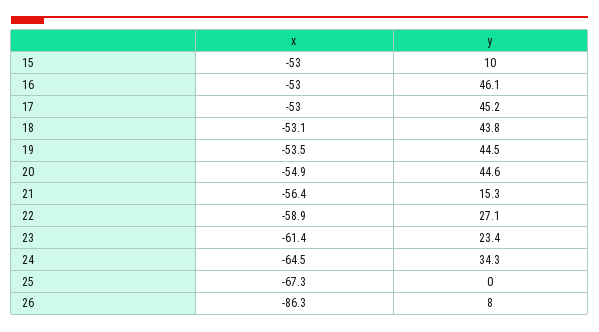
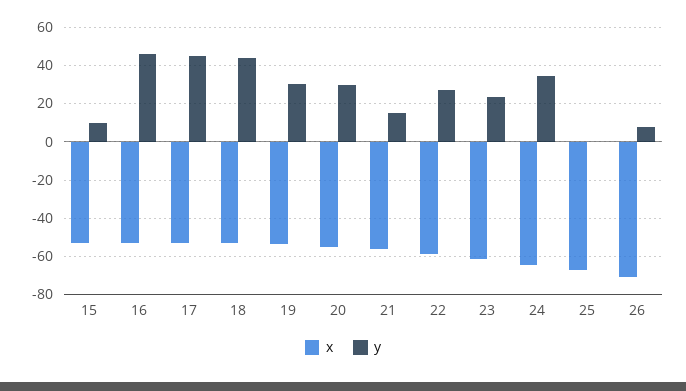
y, 19: 44.5 -> 30
y, 20: 44.6 -> 30
x, 26: -86.3 -> -70

